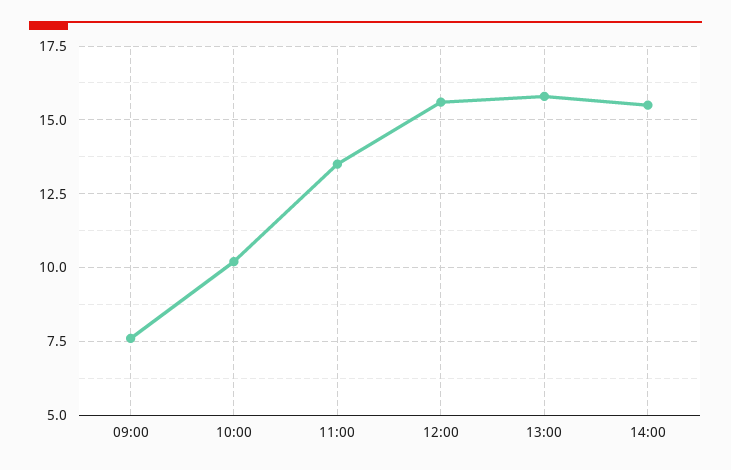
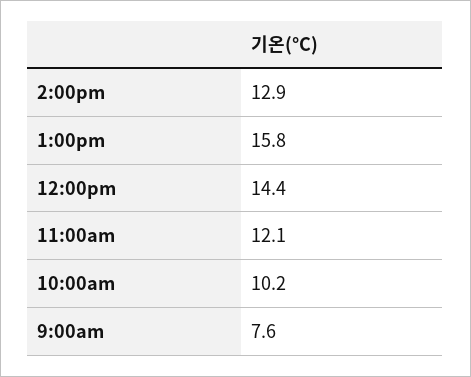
11:00: 13.5 -> 12.1
12:00: 15.5 -> 14.4
14:00: 15.5 -> 12.9

